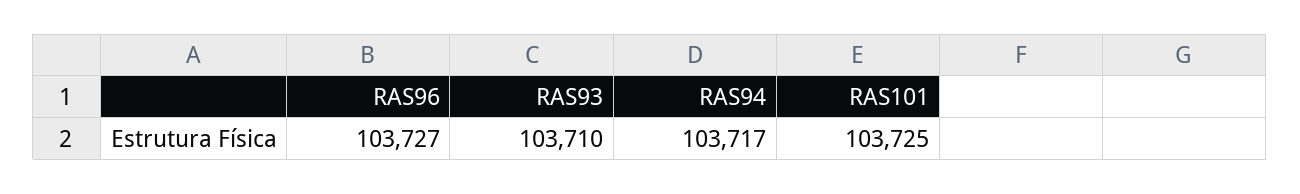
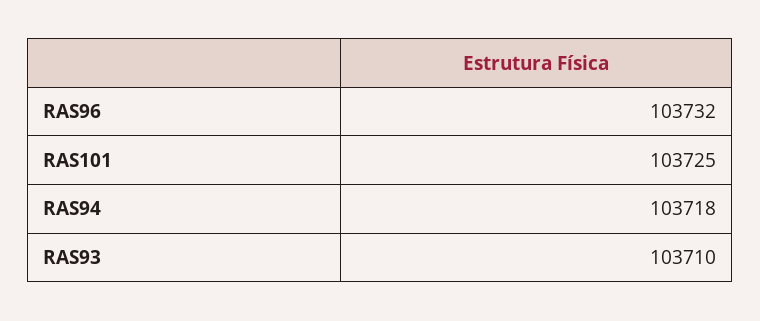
RAS96: 103727 -> 103732
RAS94: 103717 -> 103718

